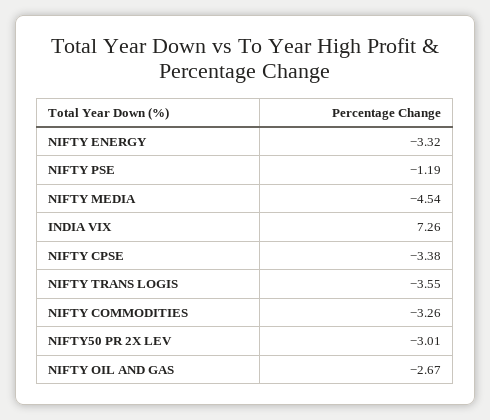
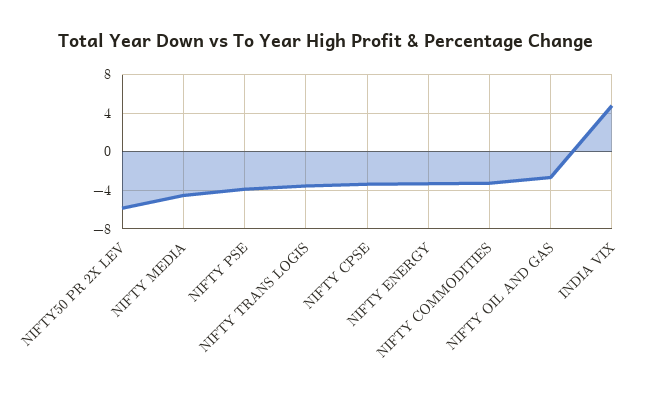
NIFTY PSE: -1.19 -> -4
INDIA VIX: 7.26 -> 5
NIFTY50 PR 2X LEV: -3.01 -> -6

